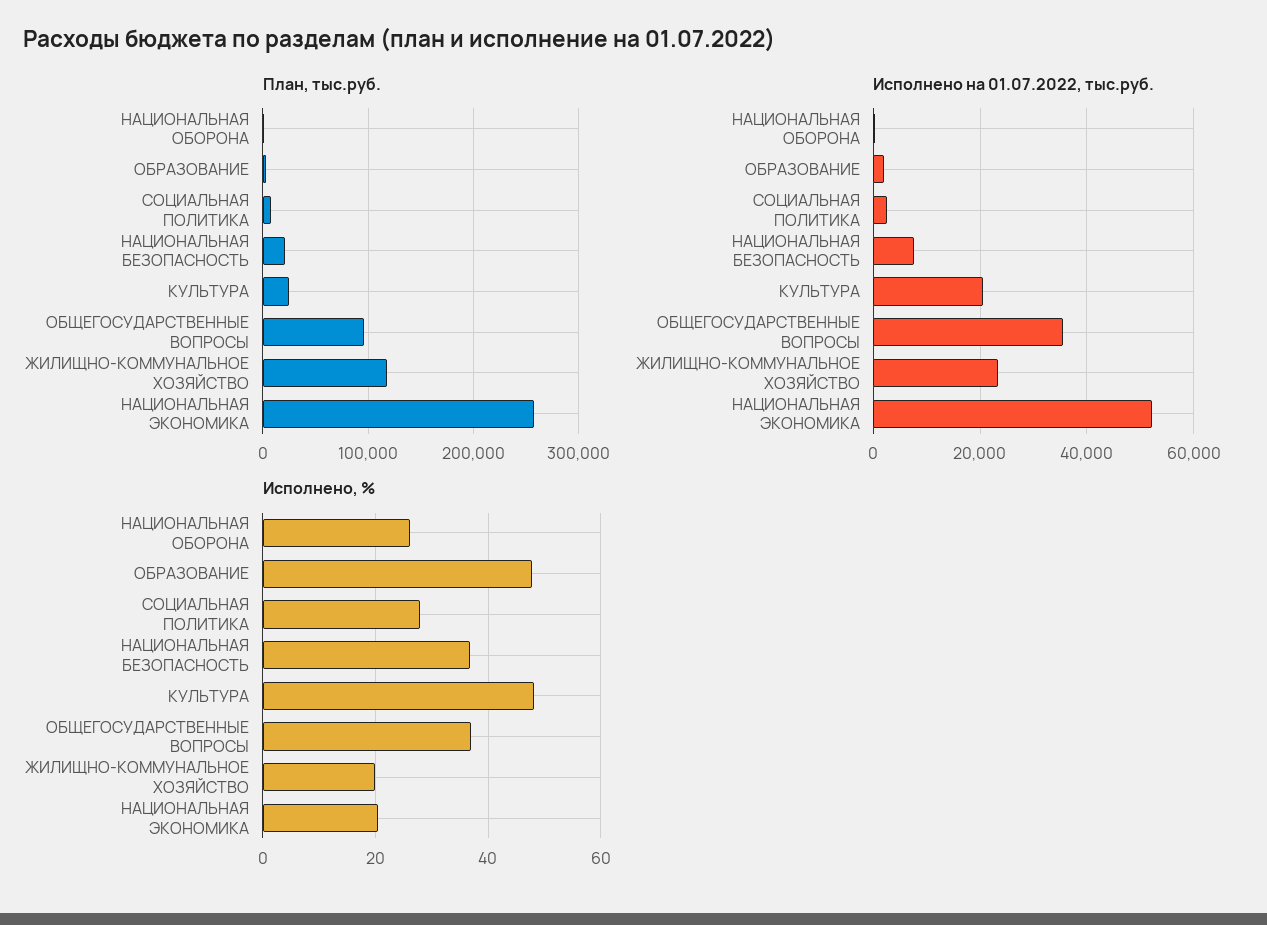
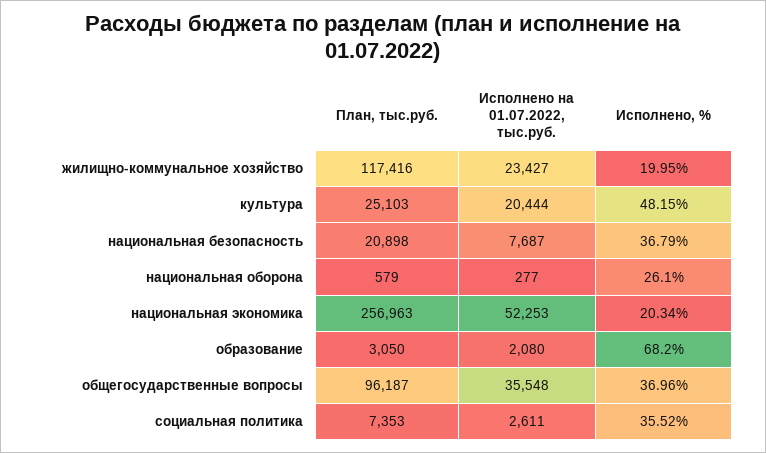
Исполнено, %, ОБРАЗОВАНИЕ: 48 -> 68.2
Исполнено, %, СОЦИАЛЬНАЯ ПОЛИТИКА: 28 -> 35.52

